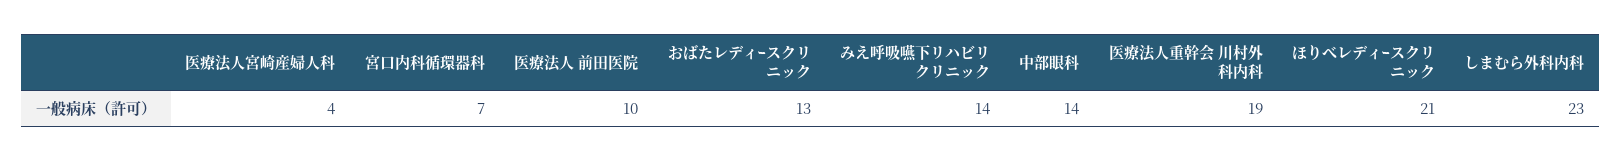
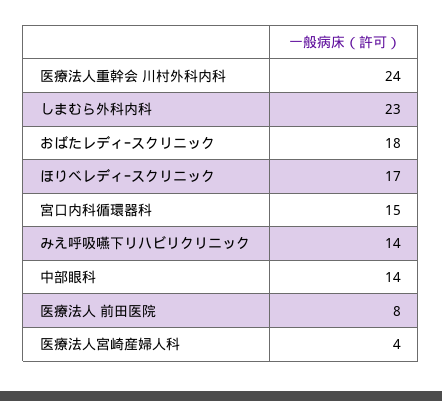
宮口内科循環器科: 7 -> 15
医療法人 前田医院: 10 -> 8
おばたレディｰスクリニック: 13 -> 18
医療法人重幹会 川村外科内科: 19 -> 24
ほりべレディｰスクリニック: 21 -> 17

